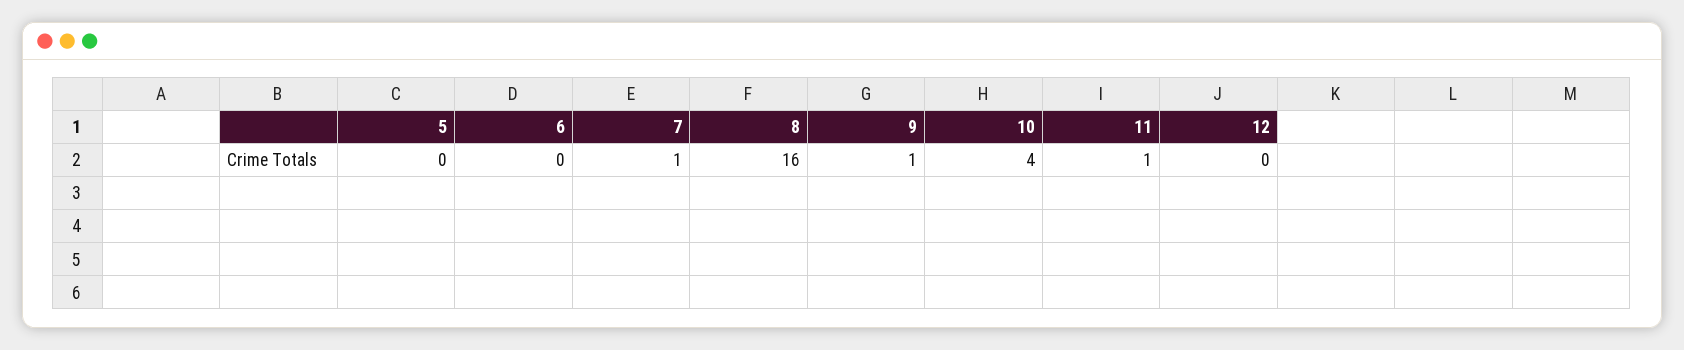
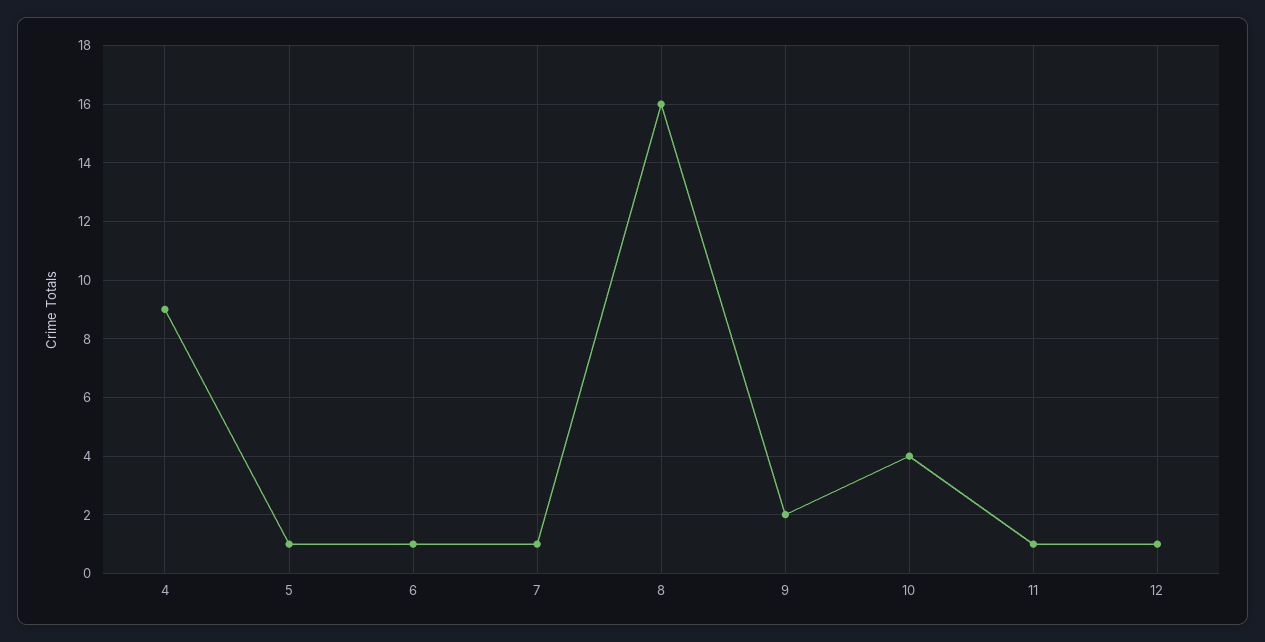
5: 0 -> 1
6: 0 -> 1
9: 1 -> 2
12: 0 -> 1
4: none -> 9

